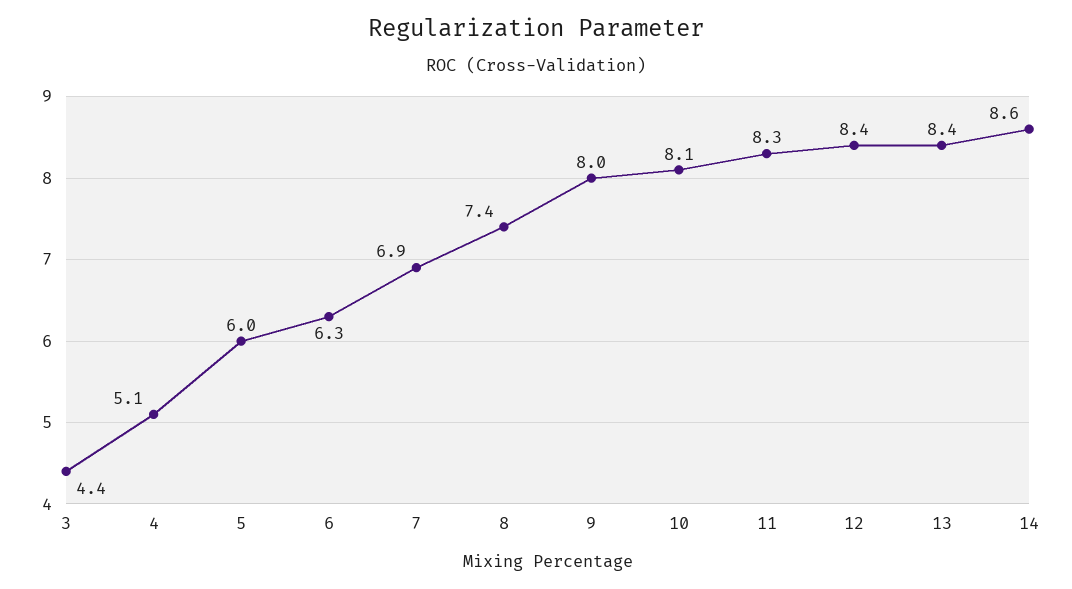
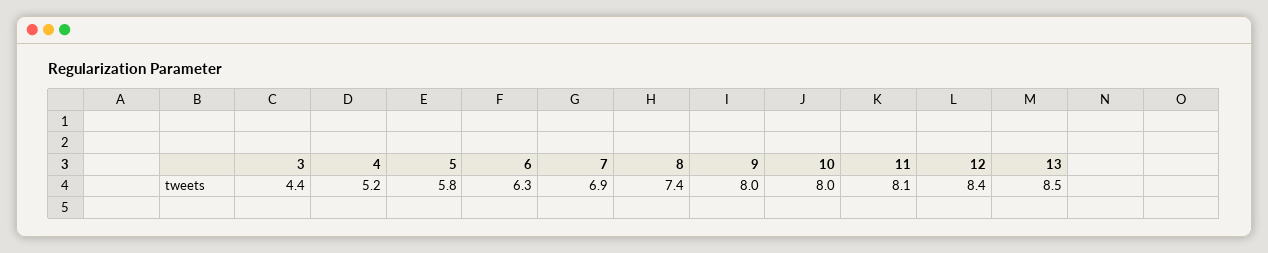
4: 5.1 -> 5.2
5: 6 -> 5.8
10: 8.1 -> 8
11: 8.3 -> 8.1
13: 8.4 -> 8.5
14: 8.6 -> none

